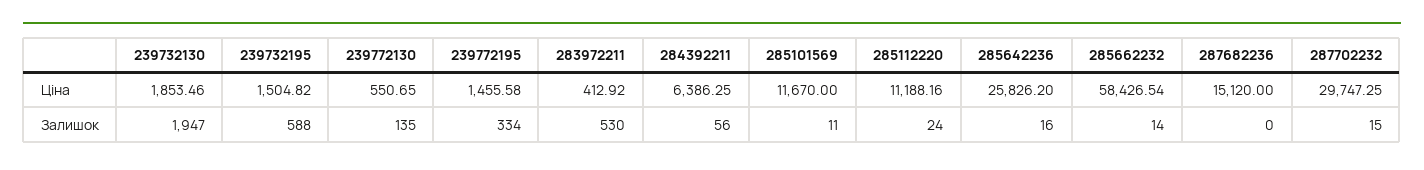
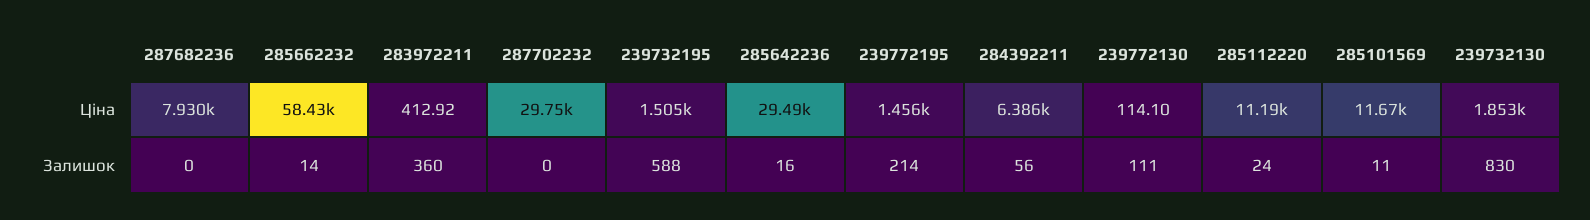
239772130, Ціна: 550.65 -> 114.1
285642236, Ціна: 25826.2 -> 29490
287682236, Ціна: 15120 -> 7930
239732130, Залишок: 1947 -> 830
239772130, Залишок: 135 -> 111
239772195, Залишок: 334 -> 214
283972211, Залишок: 530 -> 360
287702232, Залишок: 15 -> 0

